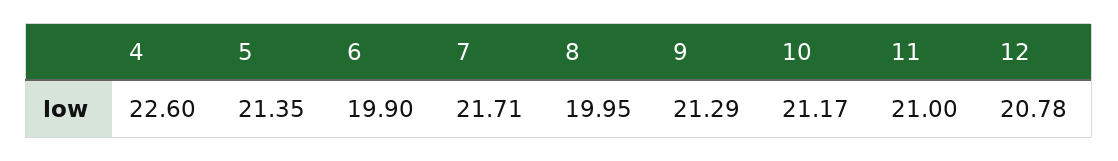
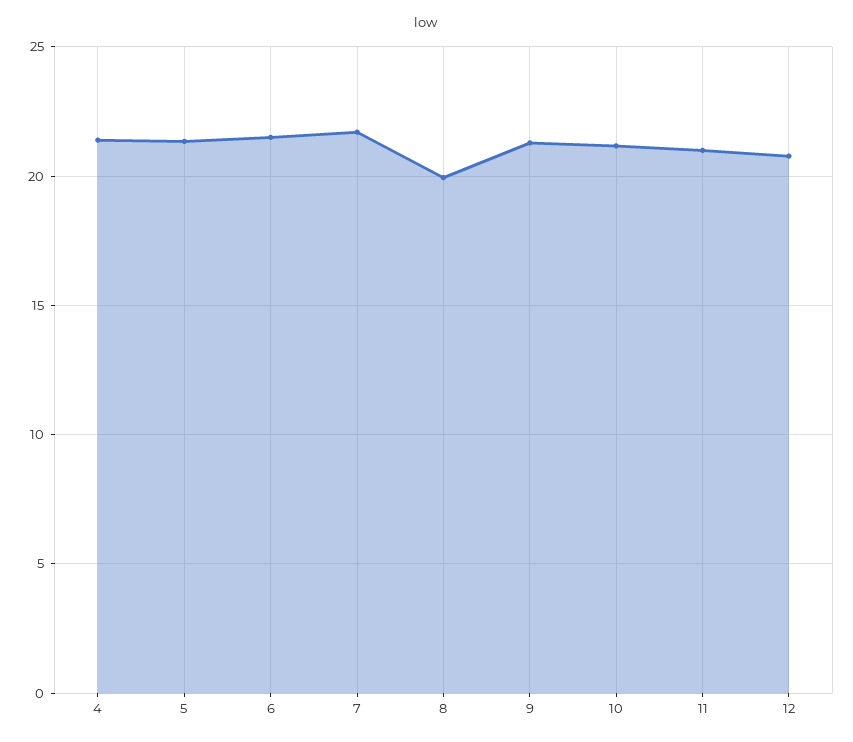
4: 22.6 -> 21.5
6: 19.9 -> 21.5

